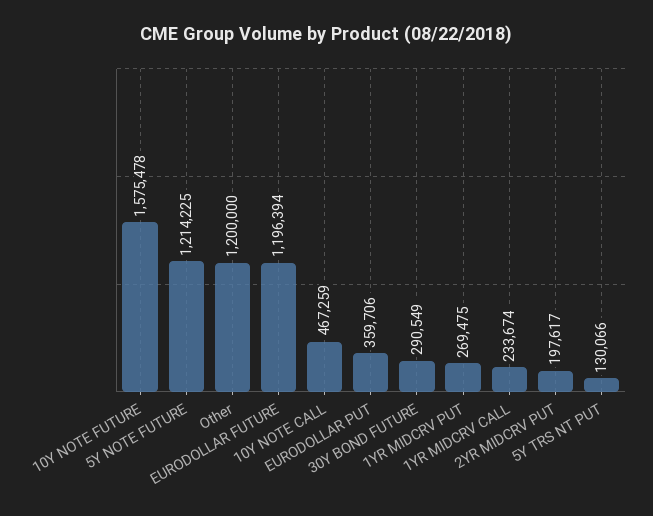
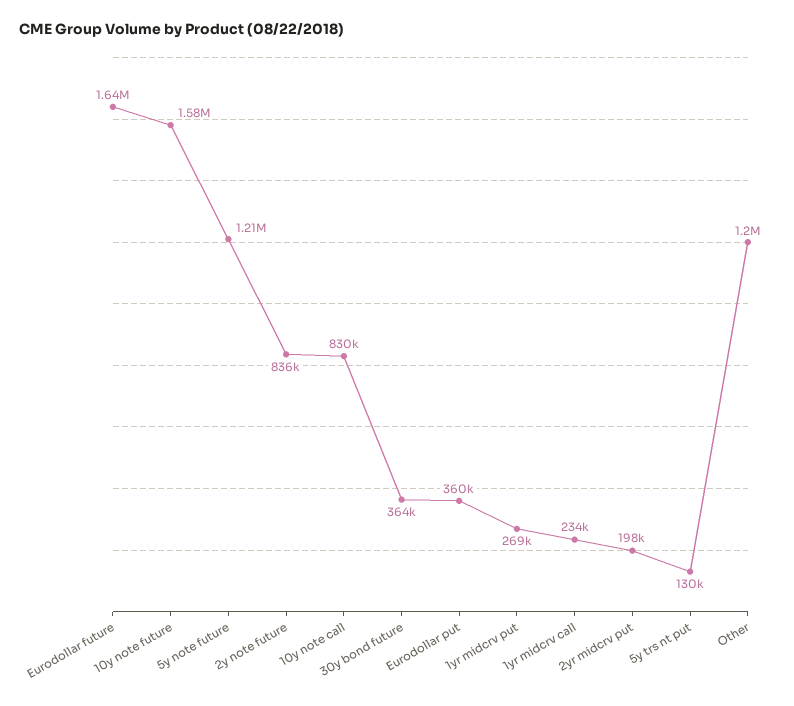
EURODOLLAR FUTURE: 1196394 -> 1640000
10Y NOTE CALL: 467259 -> 830000
30Y BOND FUTURE: 290549 -> 364000
2y note future: none -> 836000

